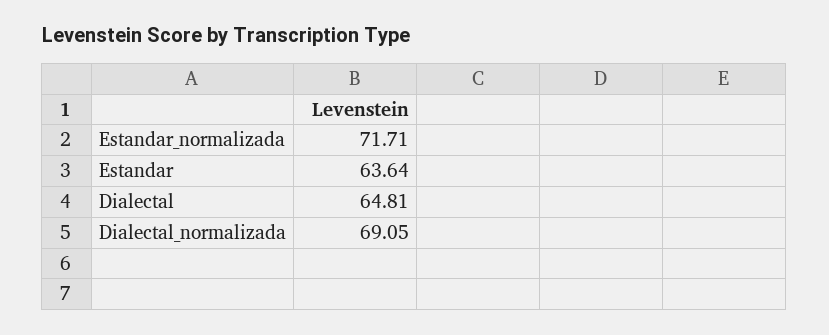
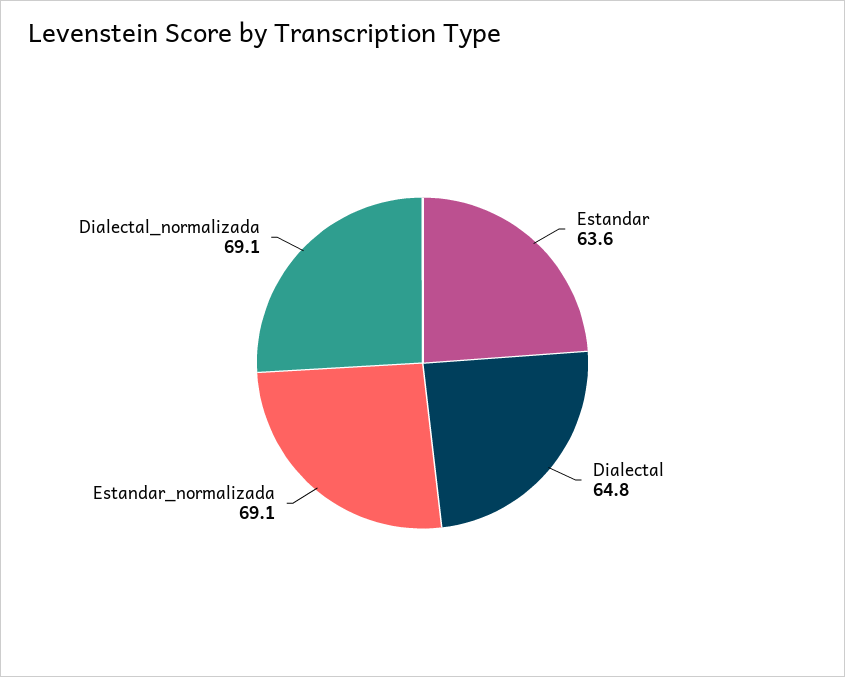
Estandar_normalizada: 71.71 -> 69.1

